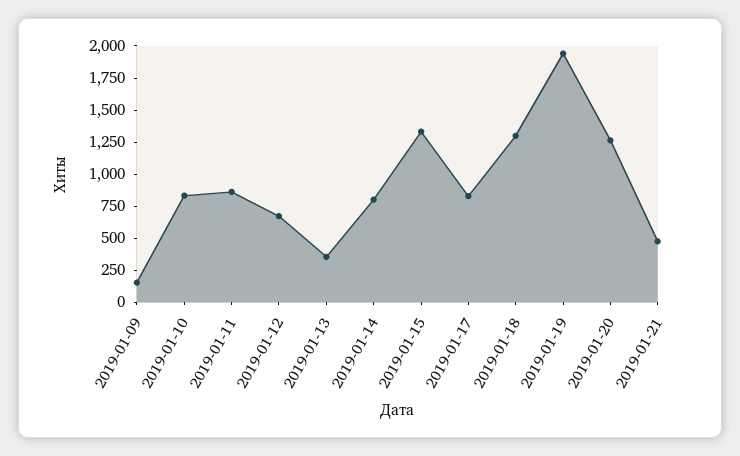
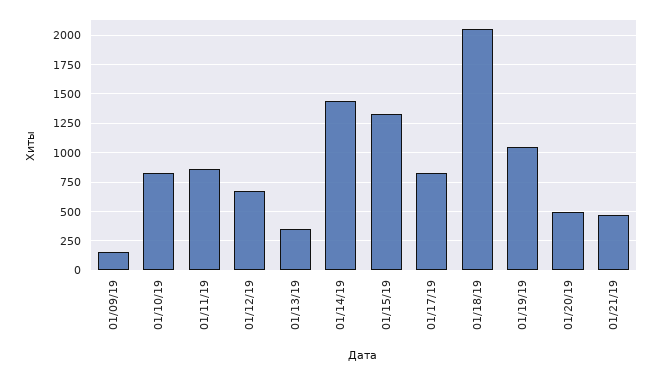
2019-01-14: 750 -> 1500
2019-01-18: 1250 -> 2000
2019-01-19: 2000 -> 1000
2019-01-20: 1250 -> 500

